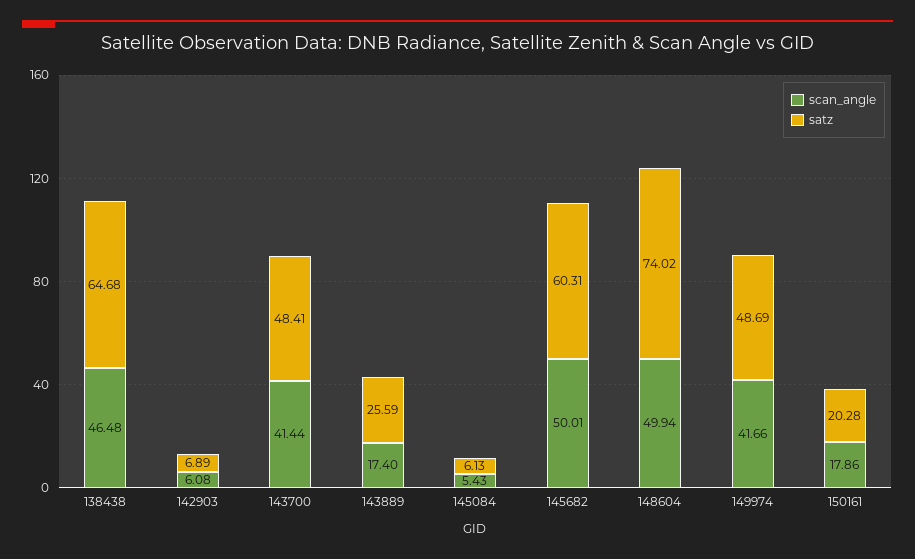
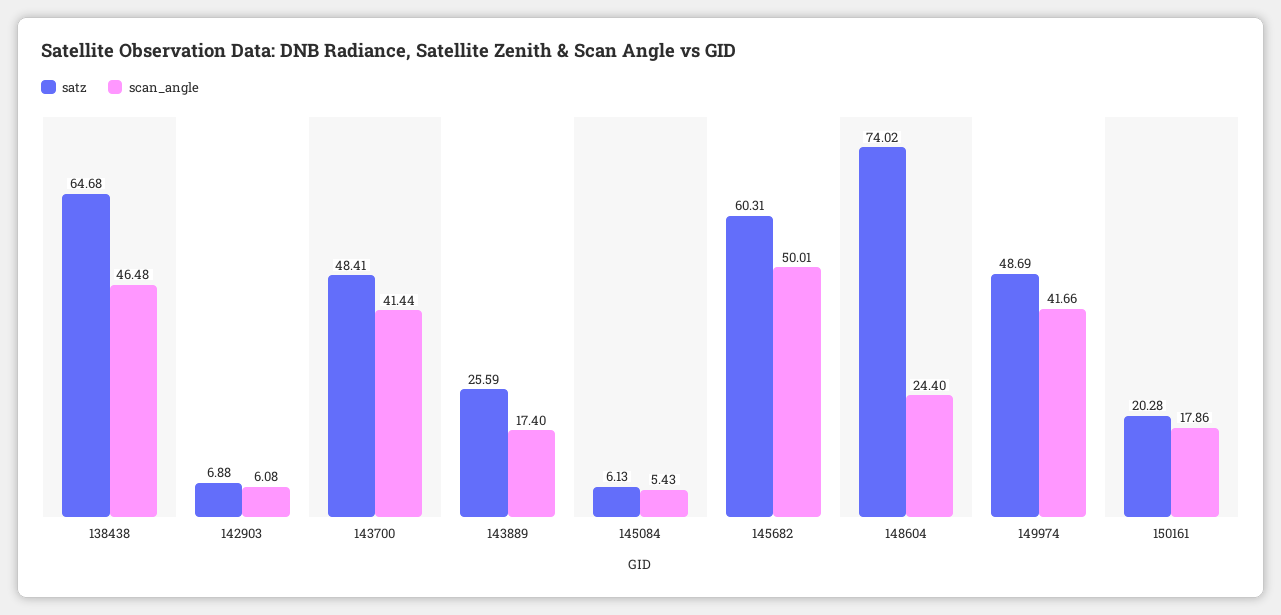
satz, 142903: 6.89 -> 6.88
scan_angle, 148604: 49.94 -> 24.4

